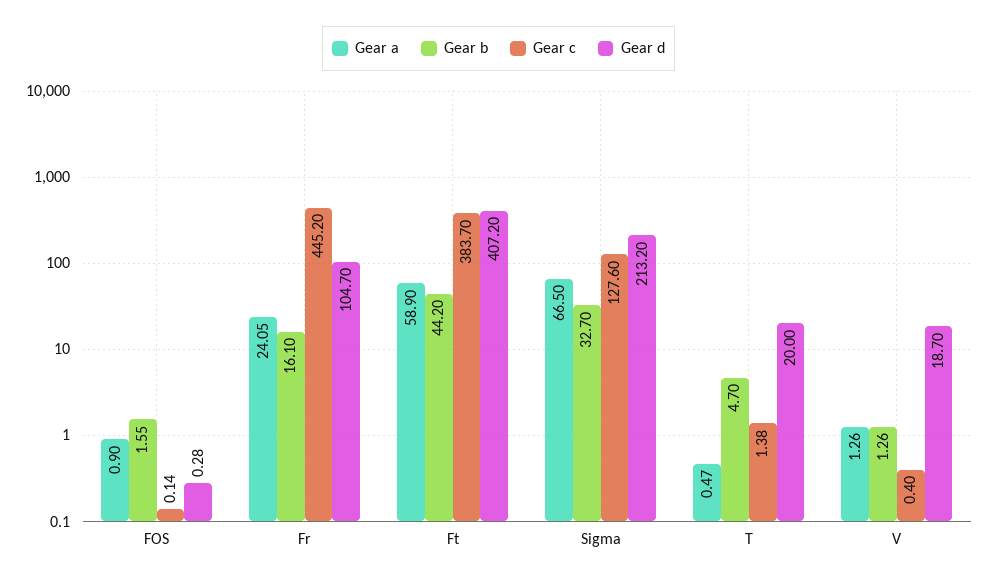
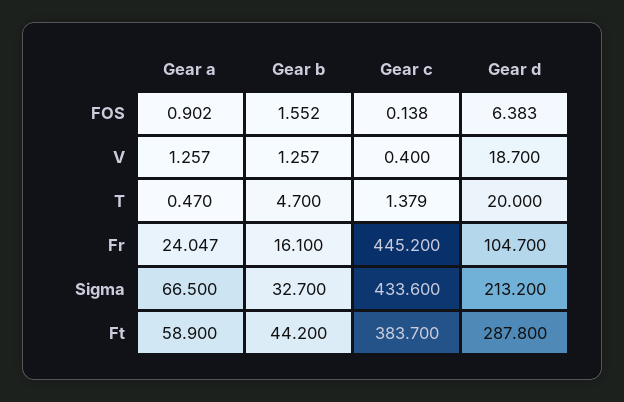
Gear d, FOS: 0.28 -> 6.383
Gear d, Ft: 407.2 -> 287.8
Gear c, Sigma: 127.6 -> 433.6

